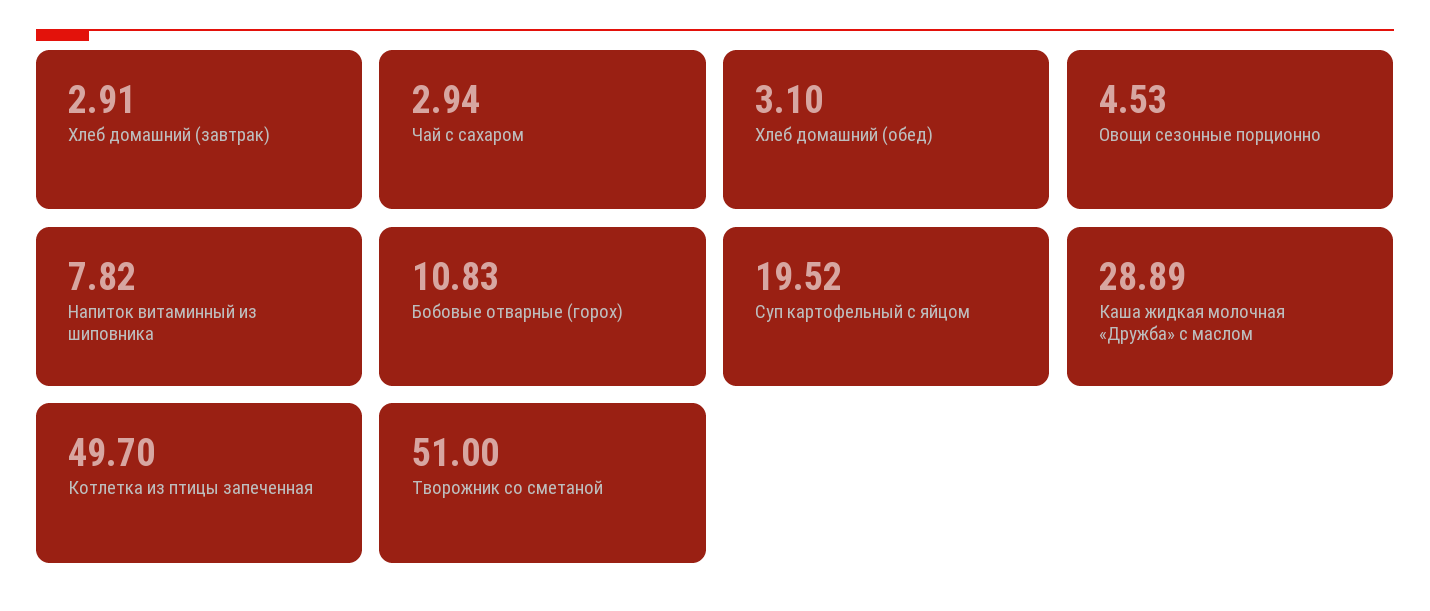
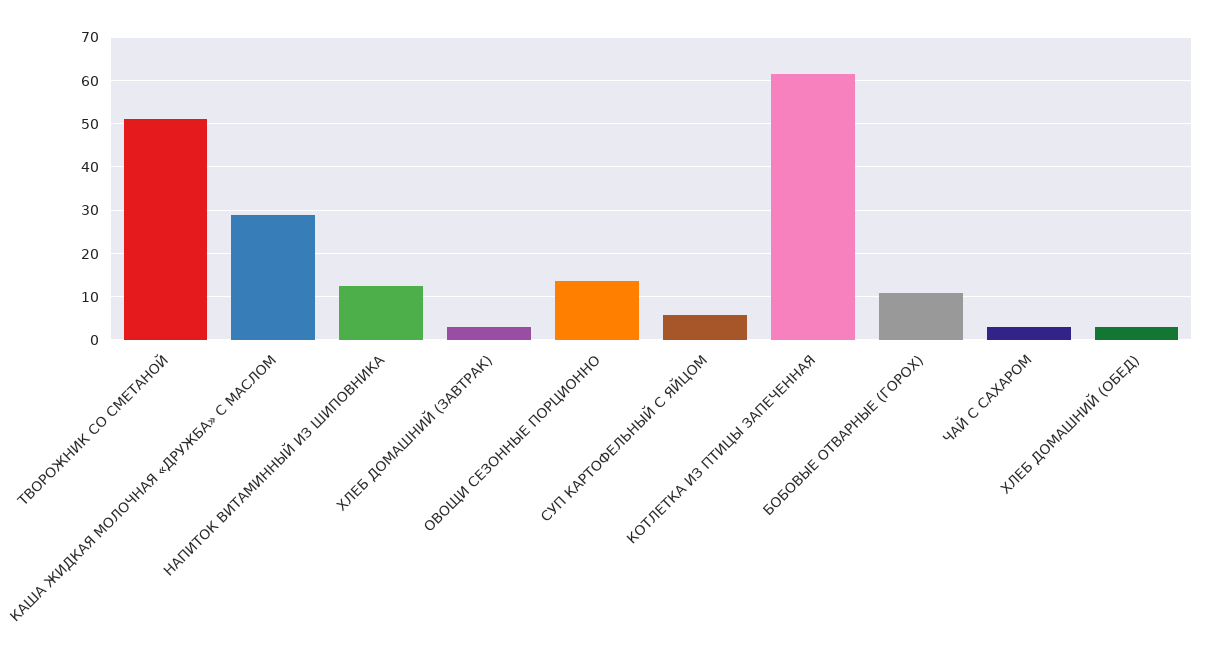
Овощи сезонные порционно: 4.53 -> 14
Напиток витаминный из шиповника: 7.82 -> 12
Суп картофельный с яйцом: 19.52 -> 6
Котлетка из птицы запеченная: 49.7 -> 62

